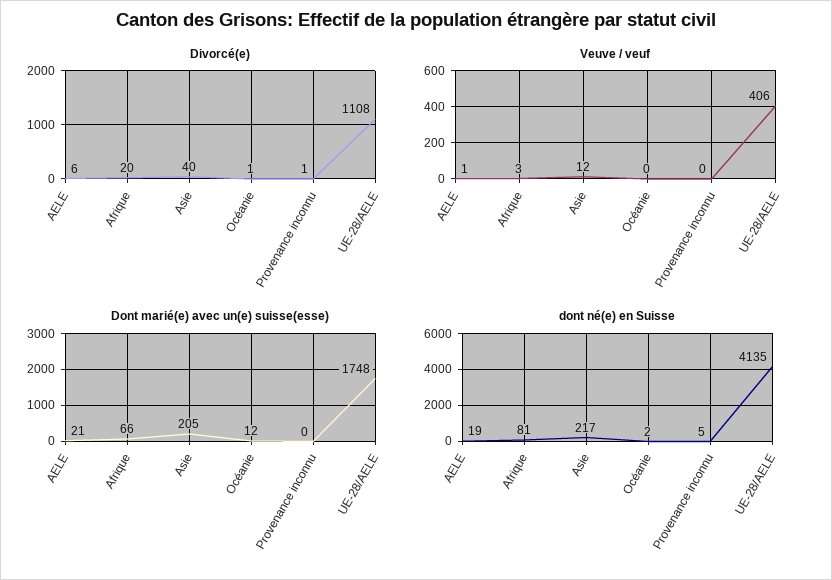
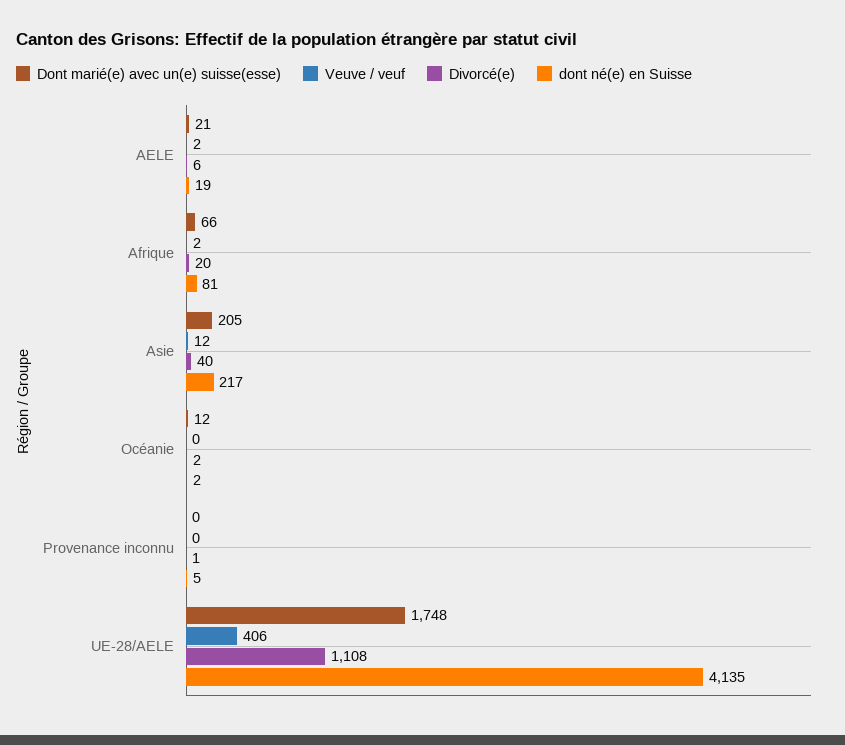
Divorcé(e), Océanie: 1 -> 2
Veuve / veuf, AELE: 1 -> 2
Veuve / veuf, Afrique: 3 -> 2

